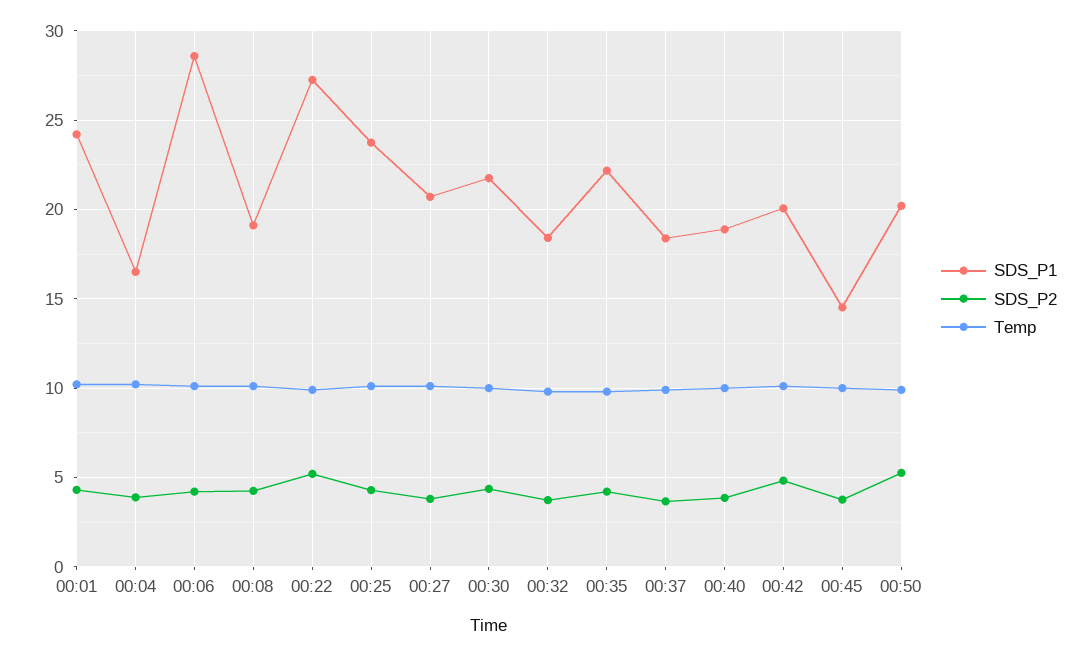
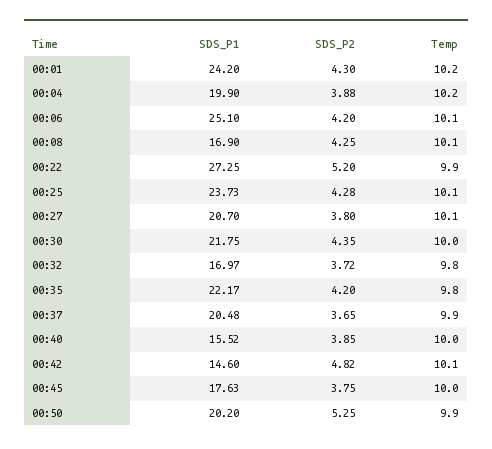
SDS_P1, 00:04: 16.5 -> 19.9
SDS_P1, 00:06: 28.5 -> 25.1
SDS_P1, 00:08: 19 -> 16.9
SDS_P1, 00:32: 18.5 -> 16.97
SDS_P1, 00:37: 18.5 -> 20.48
SDS_P1, 00:40: 19 -> 15.52
SDS_P1, 00:42: 20 -> 14.6
SDS_P1, 00:45: 14.5 -> 17.63

